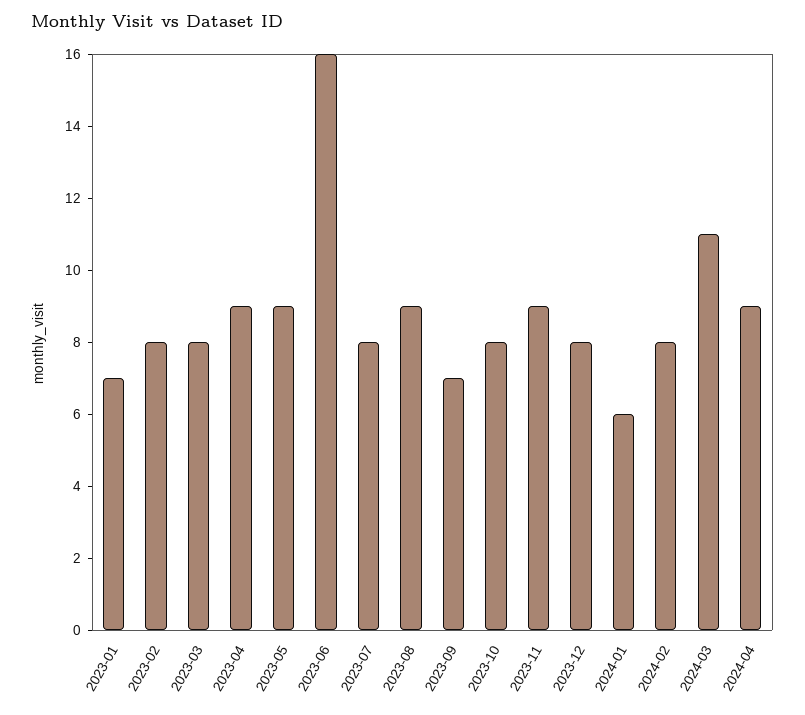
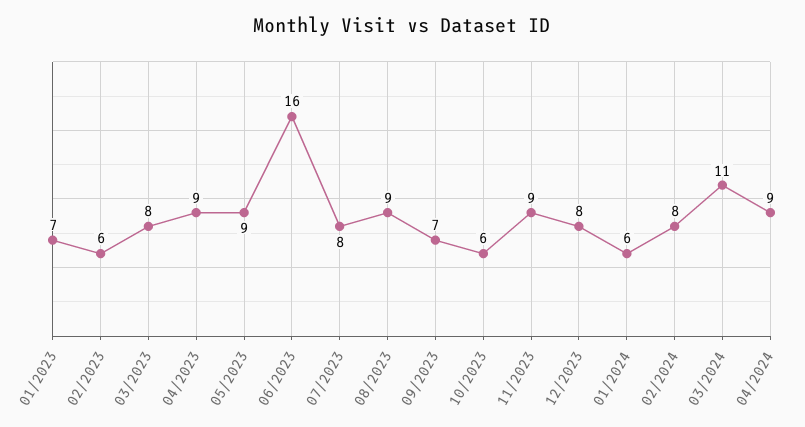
2023-02: 8 -> 6
2023-10: 8 -> 6

